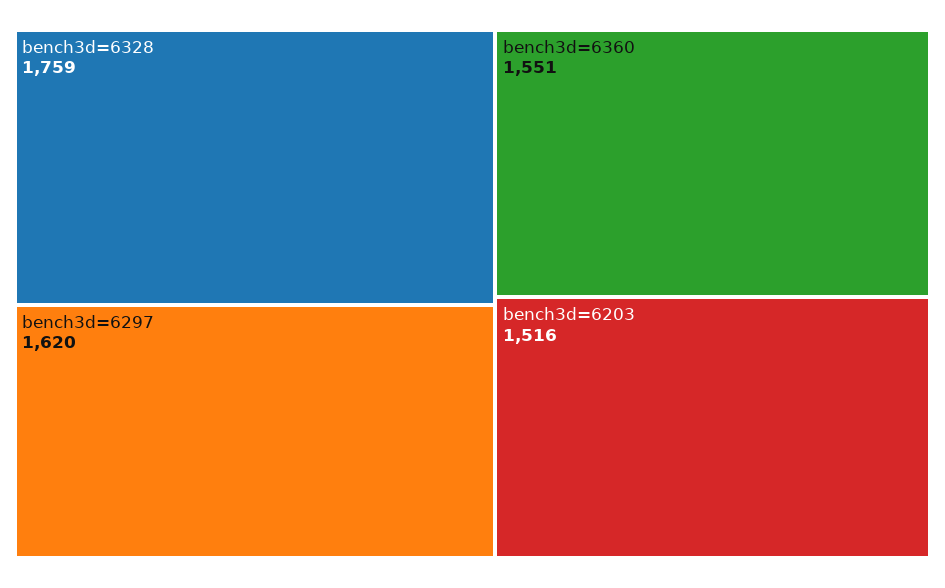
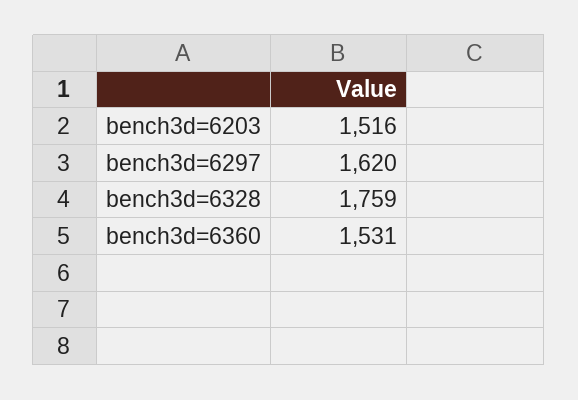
bench3d=6360: 1551 -> 1531

